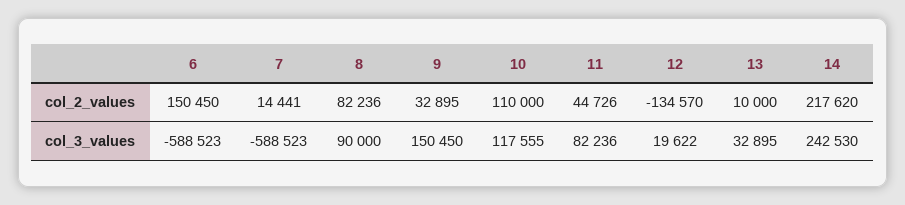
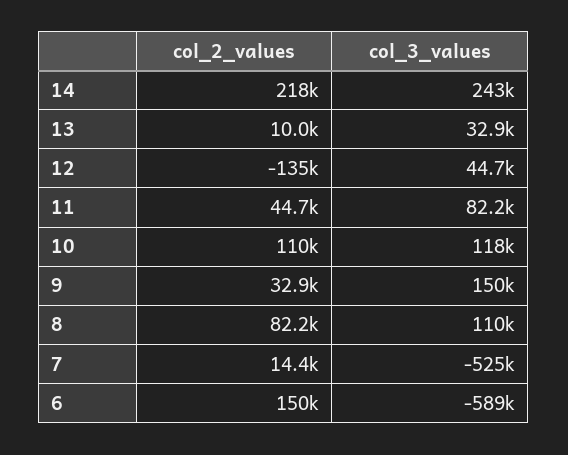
7, col_3_values: -588523 -> -525000
8, col_3_values: 90000 -> 110000
12, col_3_values: 19622 -> 44700

